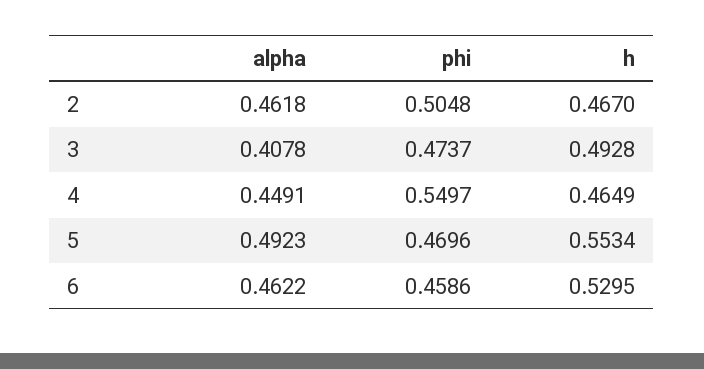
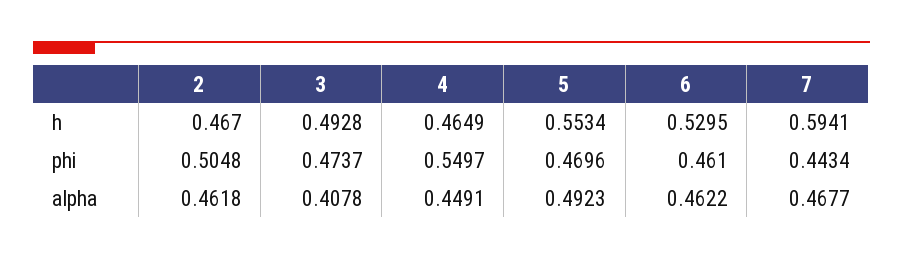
phi, 6: 0.4586 -> 0.461
h, 7: none -> 0.5941
phi, 7: none -> 0.4434
alpha, 7: none -> 0.4677

